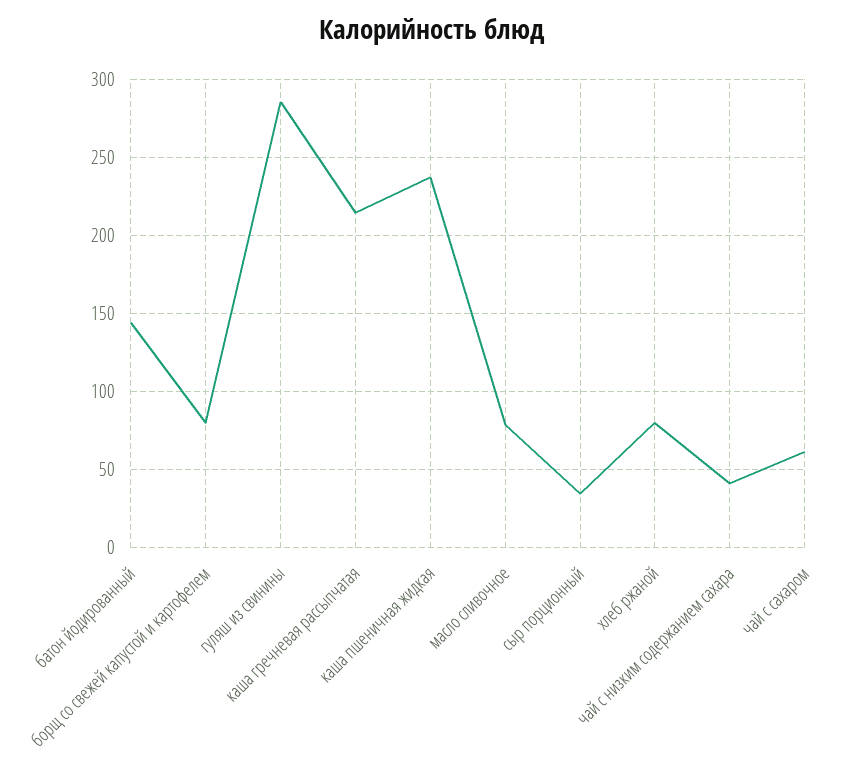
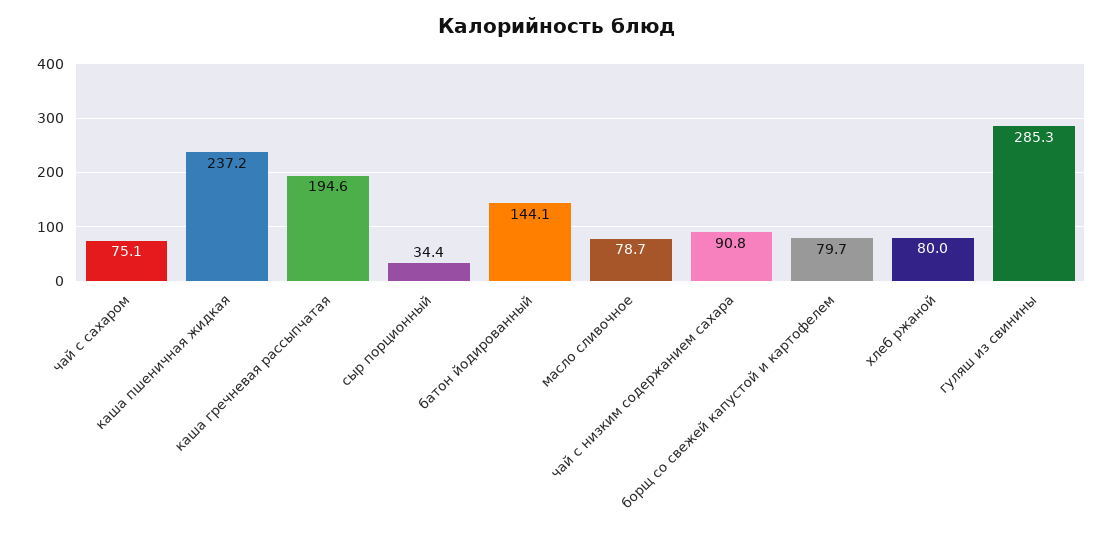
каша гречневая рассыпчатая: 215 -> 194.6
чай с низким содержанием сахара: 40 -> 90.8
чай с сахаром: 60 -> 75.1

